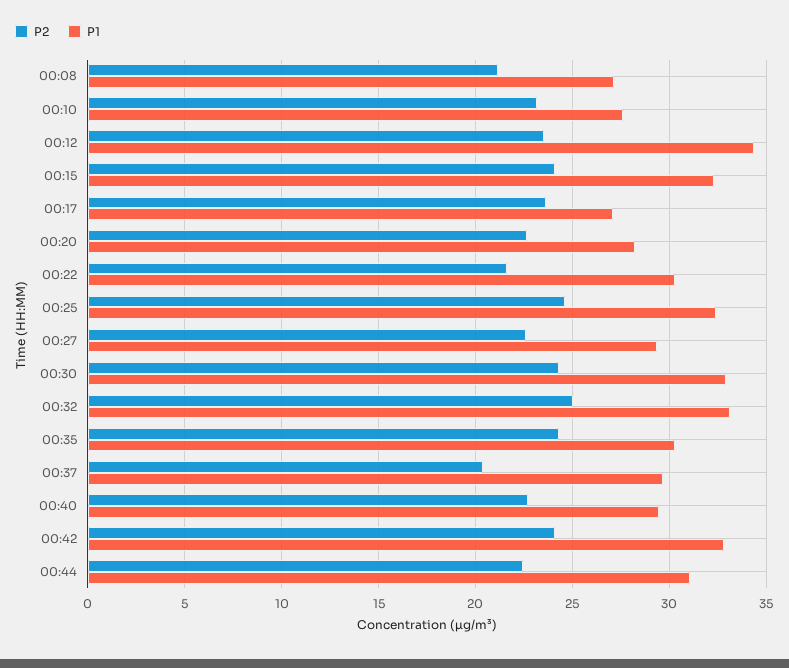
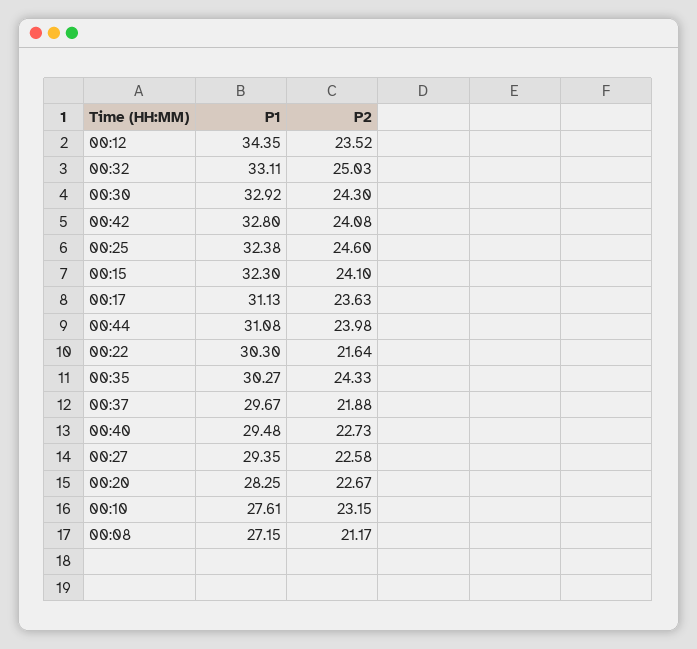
P1, 00:17: 27 -> 31.13
P2, 00:37: 20.5 -> 21.88
P2, 00:44: 22.5 -> 23.98

